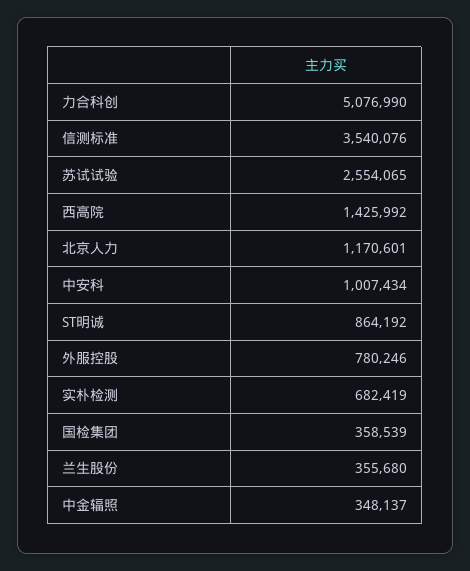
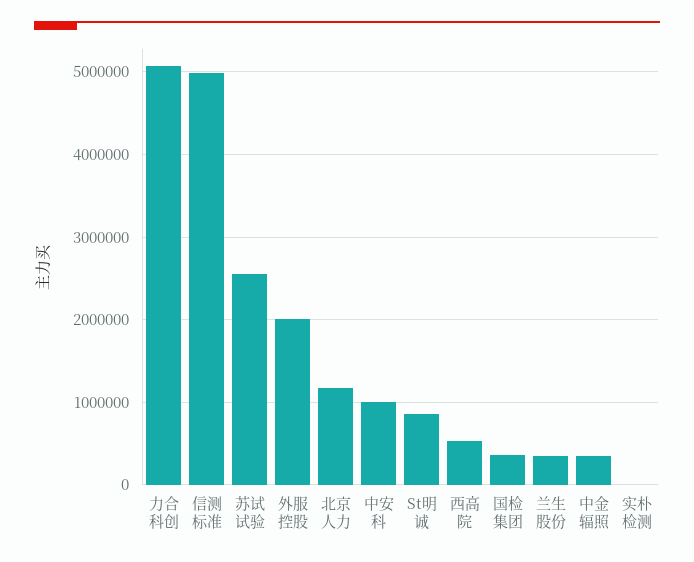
信测标准: 3540076 -> 5000000
西高院: 1425992 -> 500000
外服控股: 780246 -> 2000000
实朴检测: 682419 -> 0

